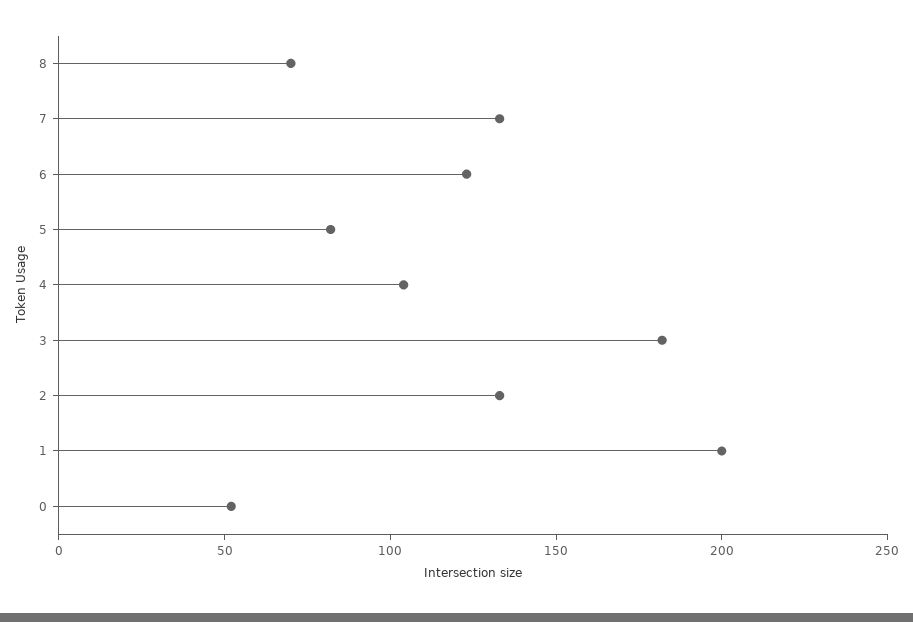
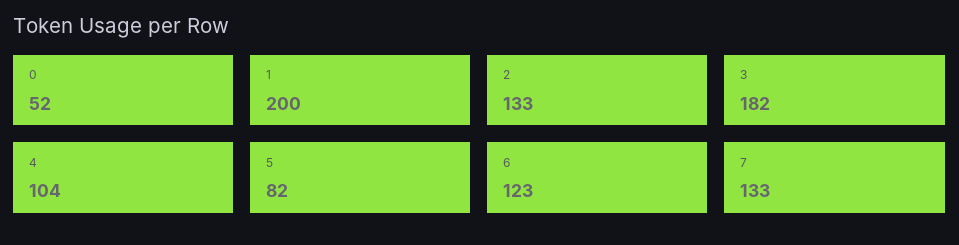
8: 70 -> none

